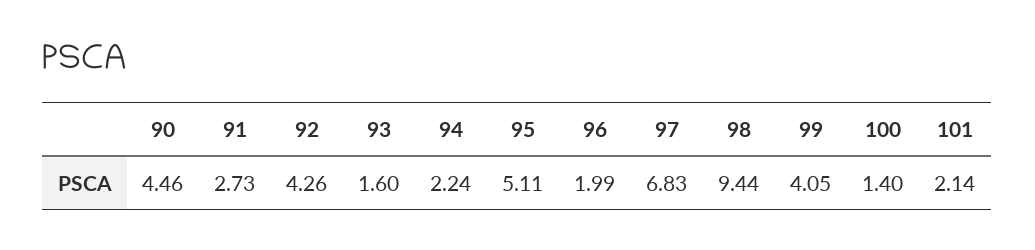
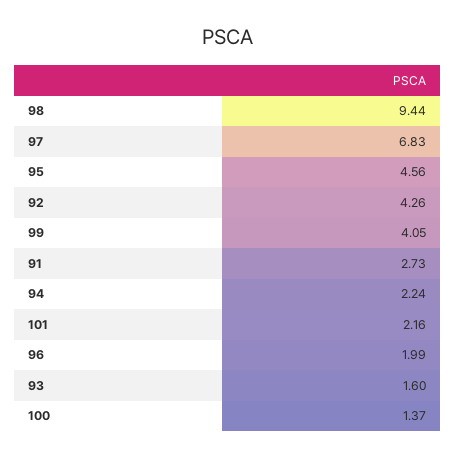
90: 4.46 -> none
95: 5.11 -> 4.56
100: 1.4 -> 1.37
101: 2.14 -> 2.16

